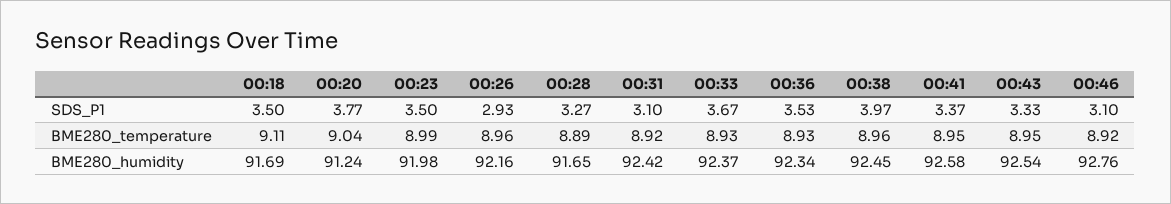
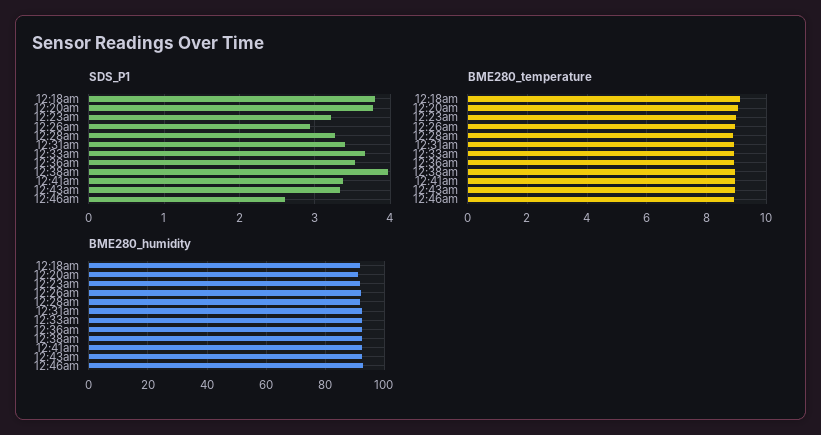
SDS_P1, 00:18: 3.5 -> 3.8
SDS_P1, 00:23: 3.5 -> 3.2
SDS_P1, 00:31: 3.1 -> 3.4
SDS_P1, 00:46: 3.1 -> 2.6

